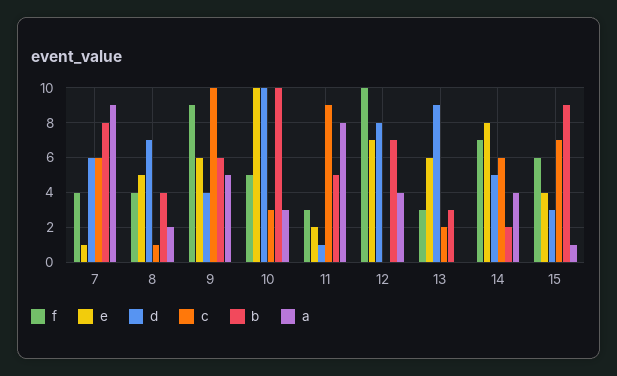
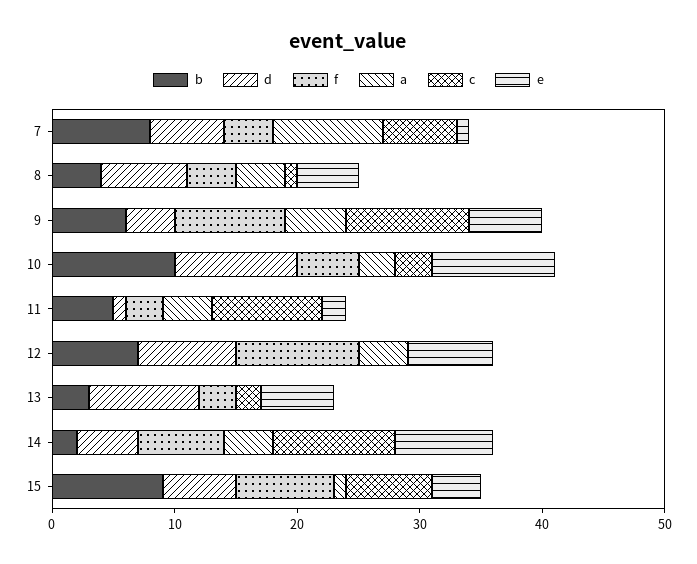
a, 8: 2 -> 4
a, 11: 8 -> 4
c, 14: 6 -> 10
f, 15: 6 -> 8
d, 15: 3 -> 6

